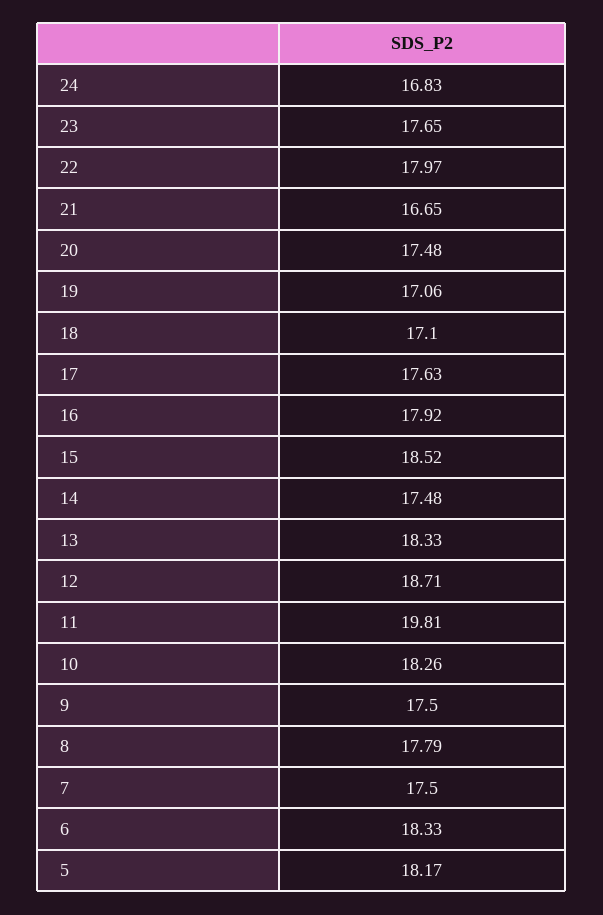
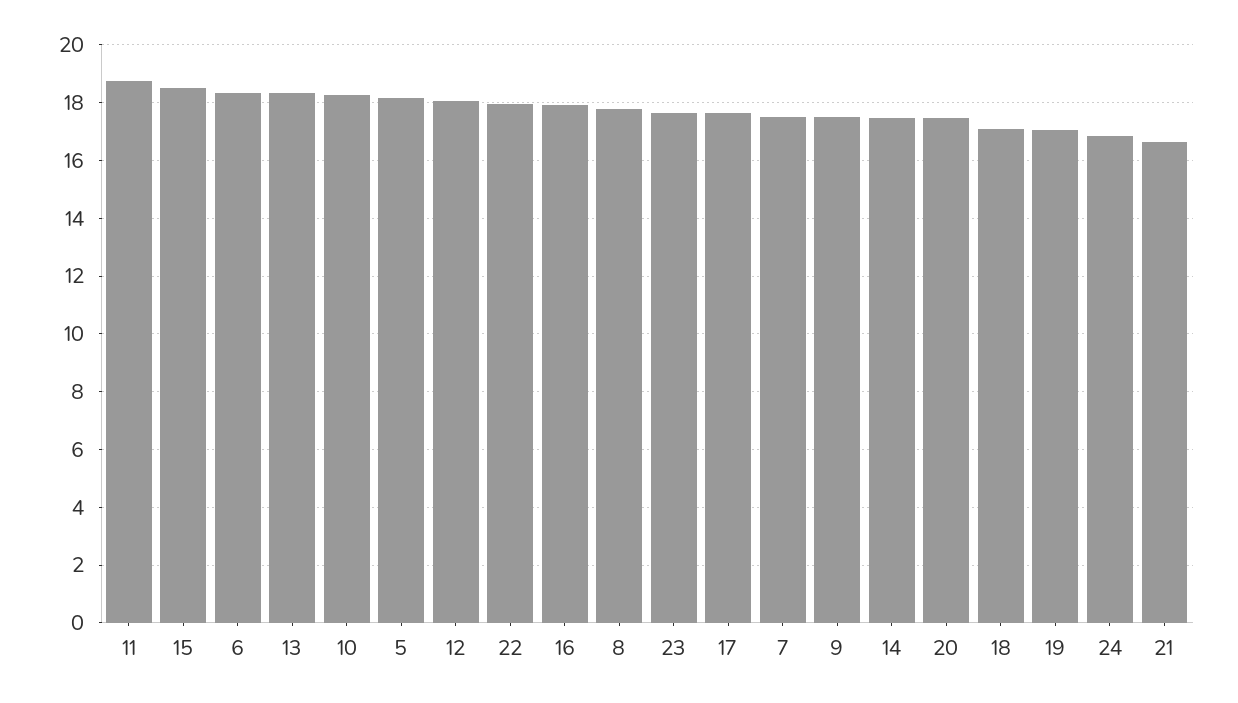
12: 18.71 -> 18
11: 19.81 -> 18.75

